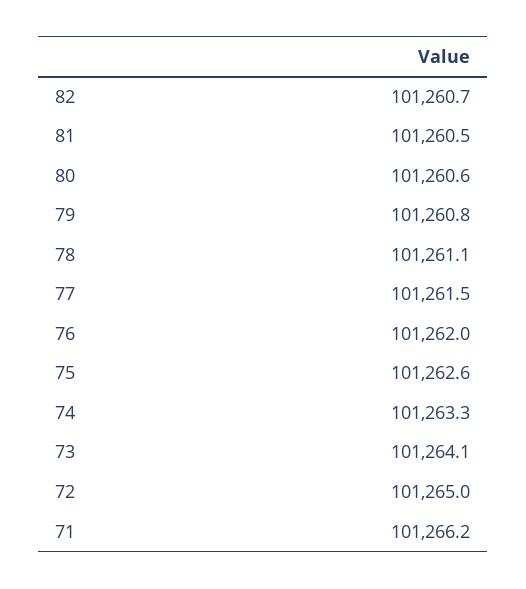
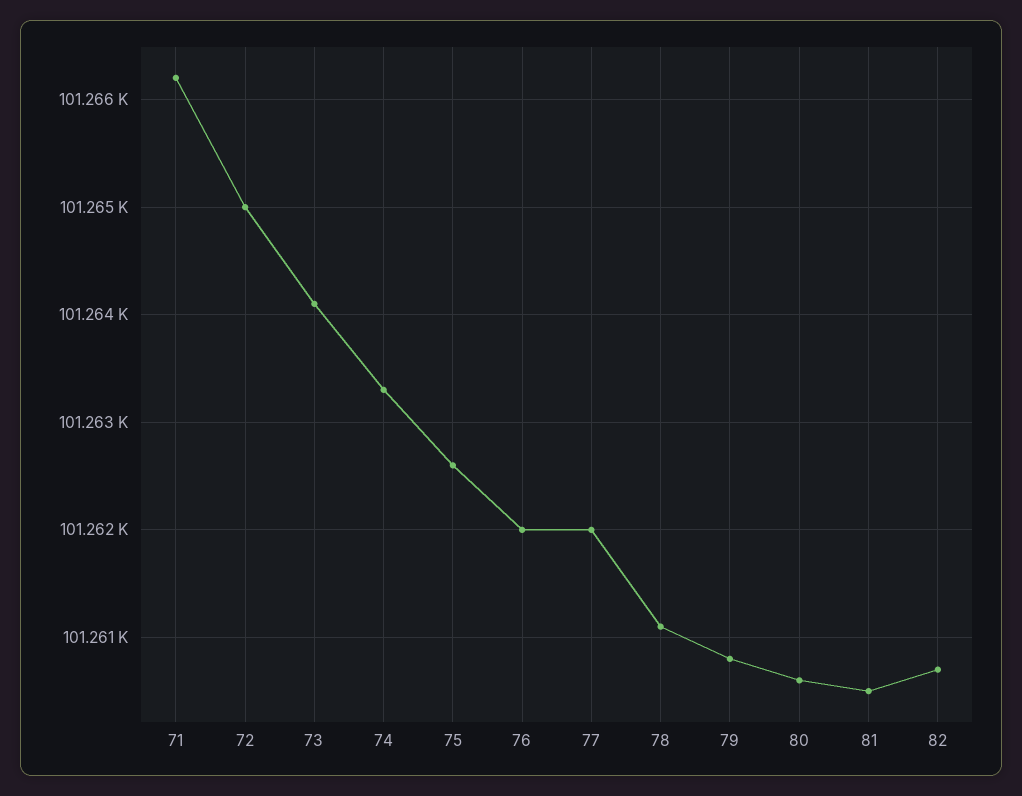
77: 101261.5 -> 101262

